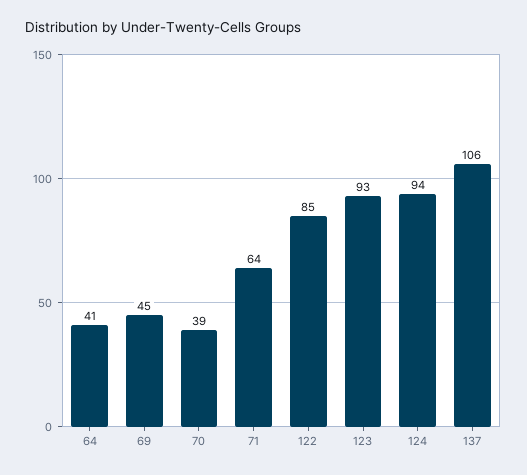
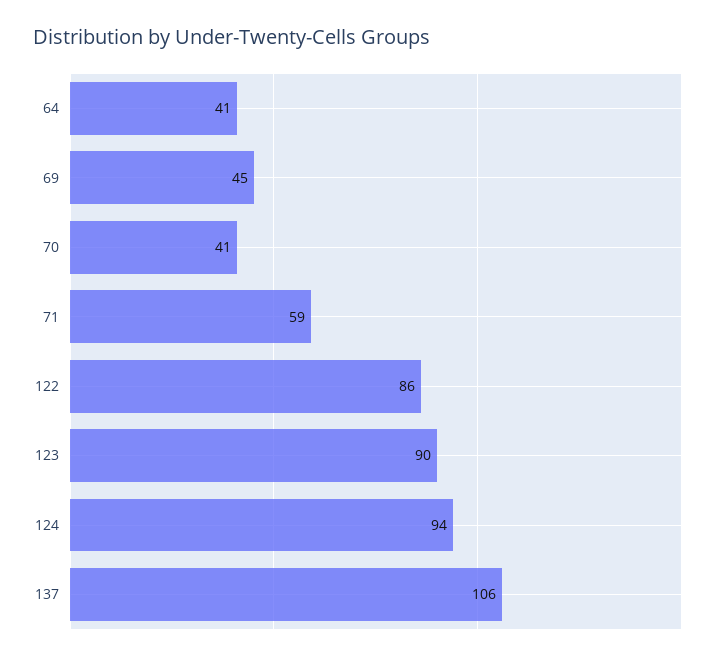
70: 39 -> 41
71: 64 -> 59
122: 85 -> 86
123: 93 -> 90

